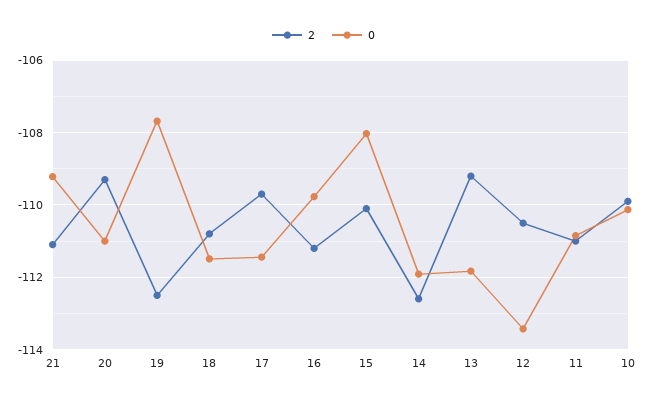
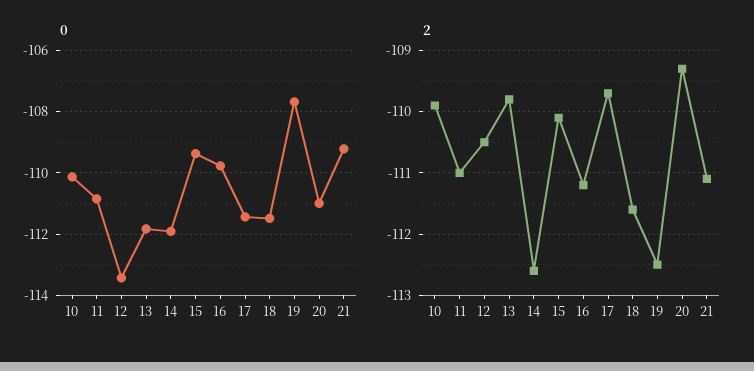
2, 18: -110.8 -> -111.6
0, 15: -108 -> -109.4
2, 13: -109.2 -> -109.8

